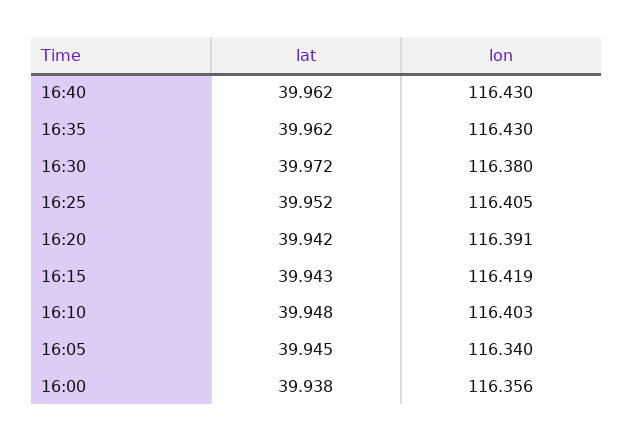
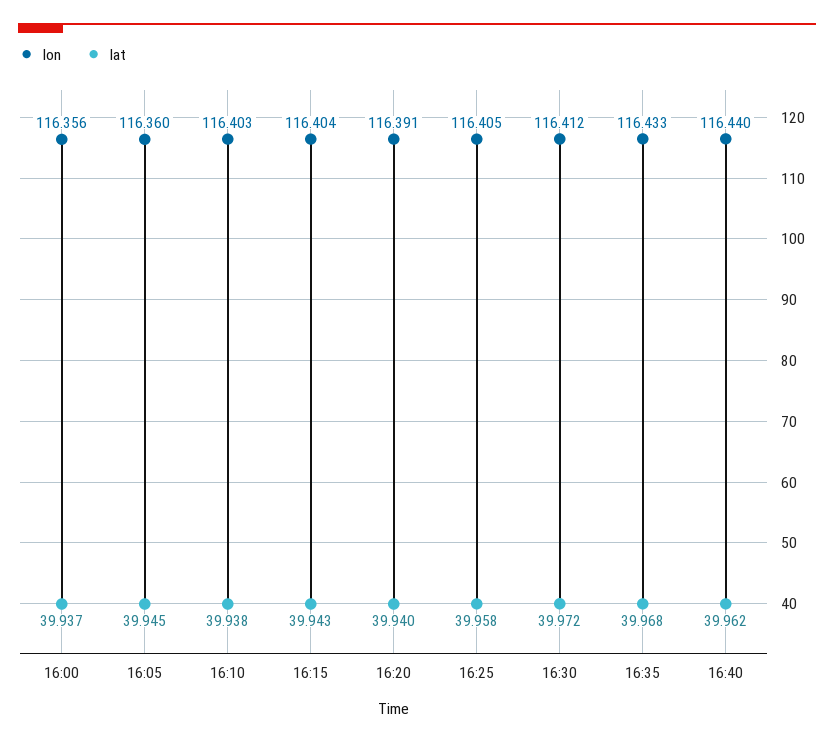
lon, 16:40: 116.43 -> 116.44
lat, 16:35: 39.962 -> 39.968
lon, 16:35: 116.43 -> 116.433
lon, 16:30: 116.38 -> 116.412
lat, 16:25: 39.952 -> 39.958
lat, 16:20: 39.942 -> 39.94
lon, 16:15: 116.419 -> 116.404
lat, 16:10: 39.948 -> 39.938
lon, 16:05: 116.34 -> 116.36
lat, 16:00: 39.938 -> 39.937

